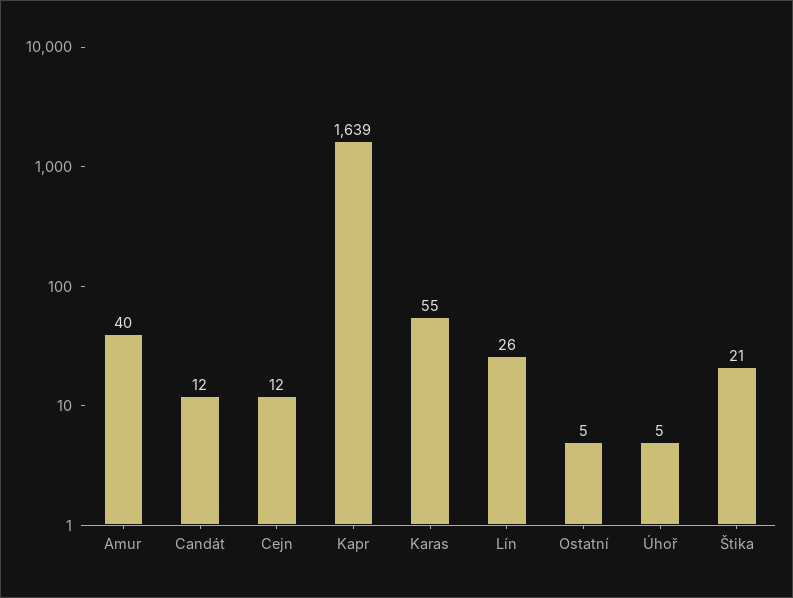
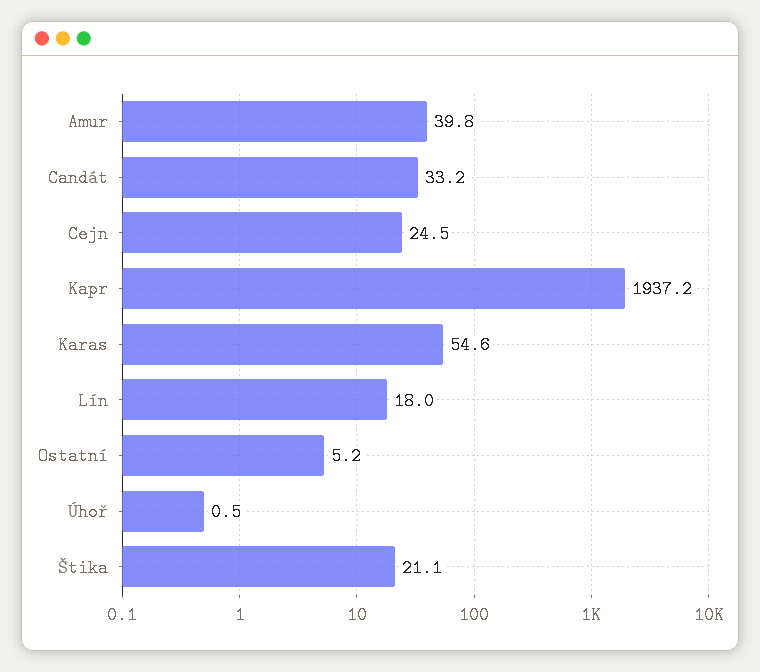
Candát: 12 -> 33.2
Cejn: 12 -> 24.5
Kapr: 1639 -> 1937.2
Lín: 26 -> 18
Úhoř: 5 -> 0.5

